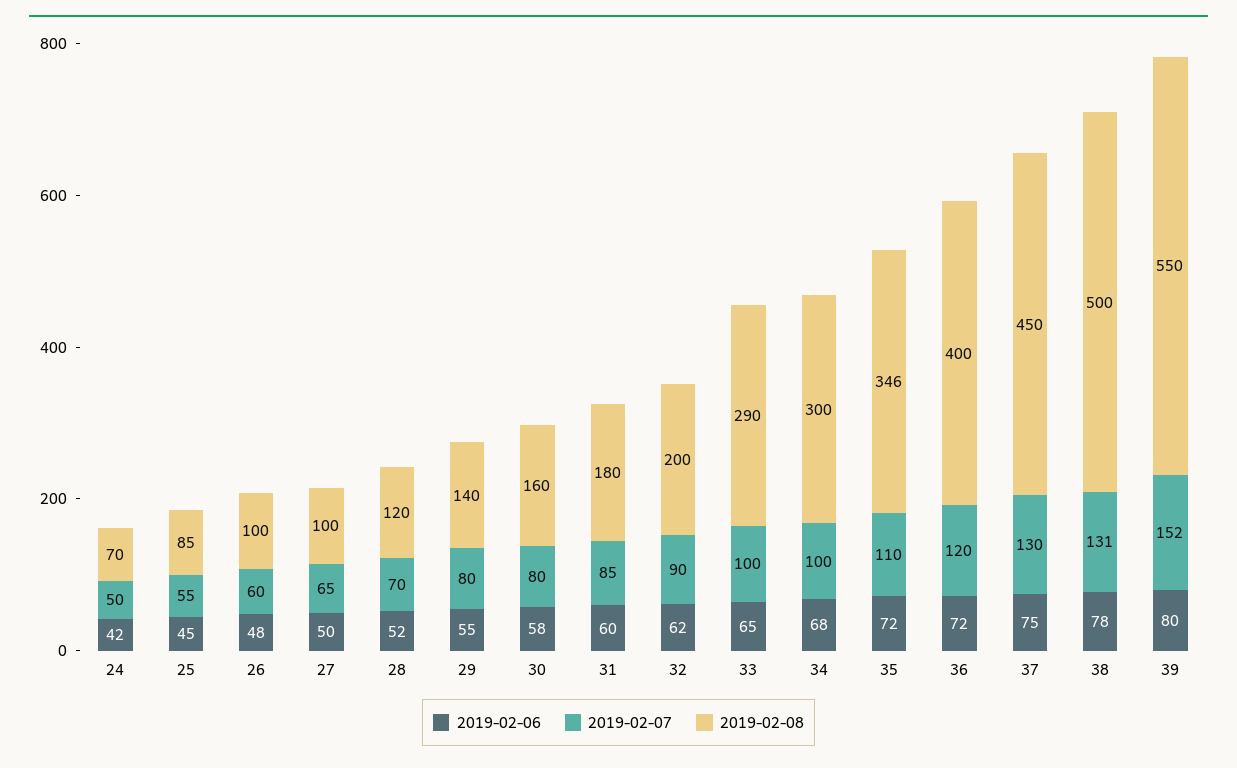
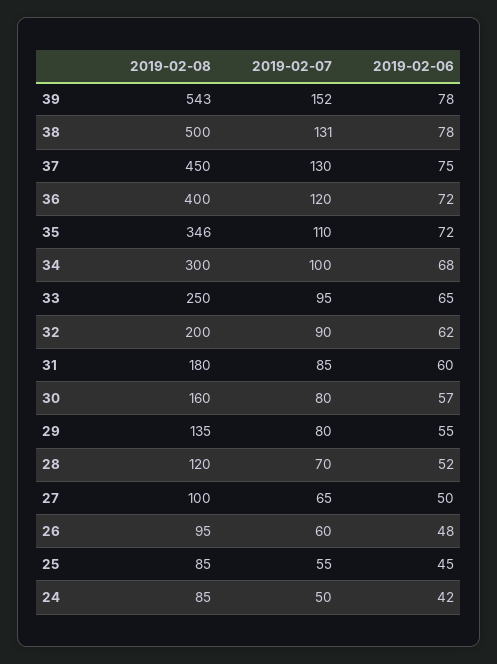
2019-02-08, 24: 70 -> 85
2019-02-08, 26: 100 -> 95
2019-02-08, 29: 140 -> 135
2019-02-06, 30: 58 -> 57
2019-02-07, 33: 100 -> 95
2019-02-08, 33: 290 -> 250
2019-02-06, 39: 80 -> 78
2019-02-08, 39: 550 -> 543

